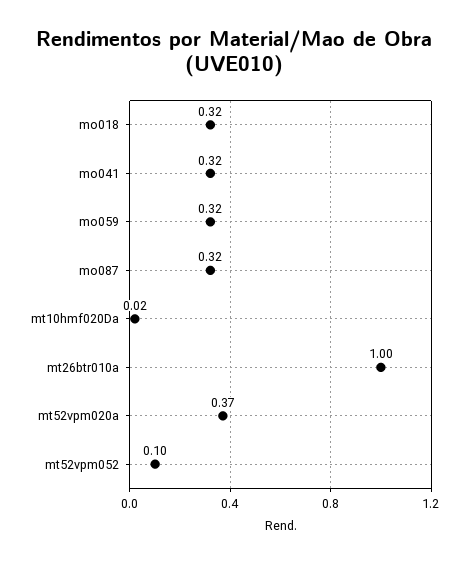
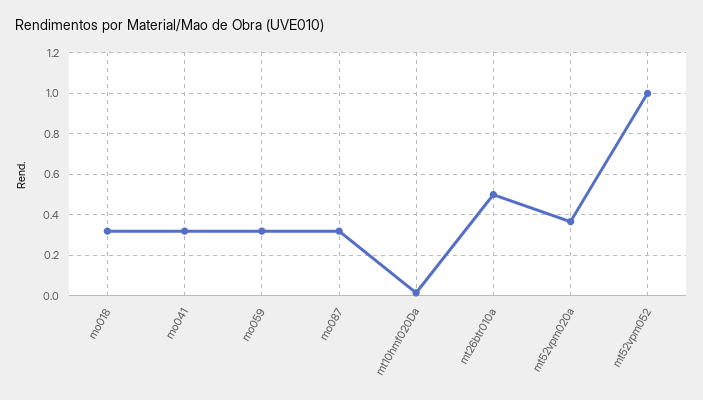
mt26btr010a: 1 -> 0.5
mt52vpm052: 0.1 -> 1

